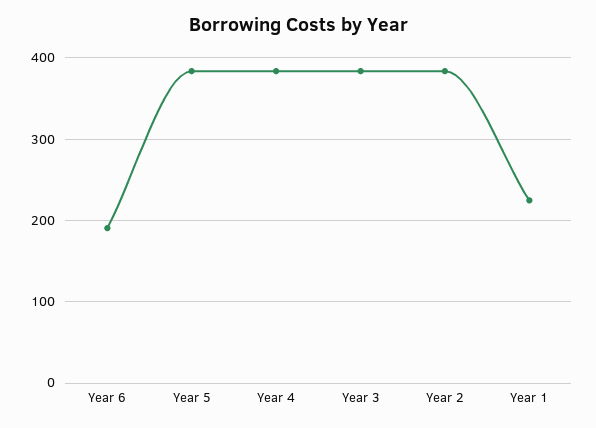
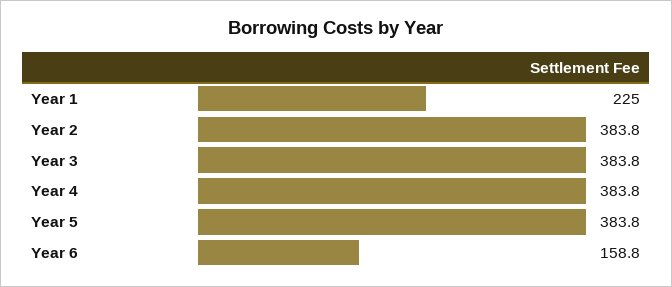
Year 6: 190 -> 158.8

